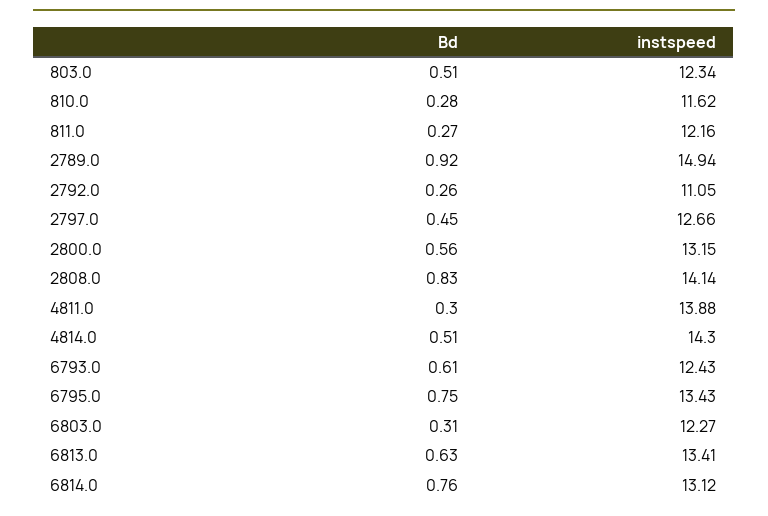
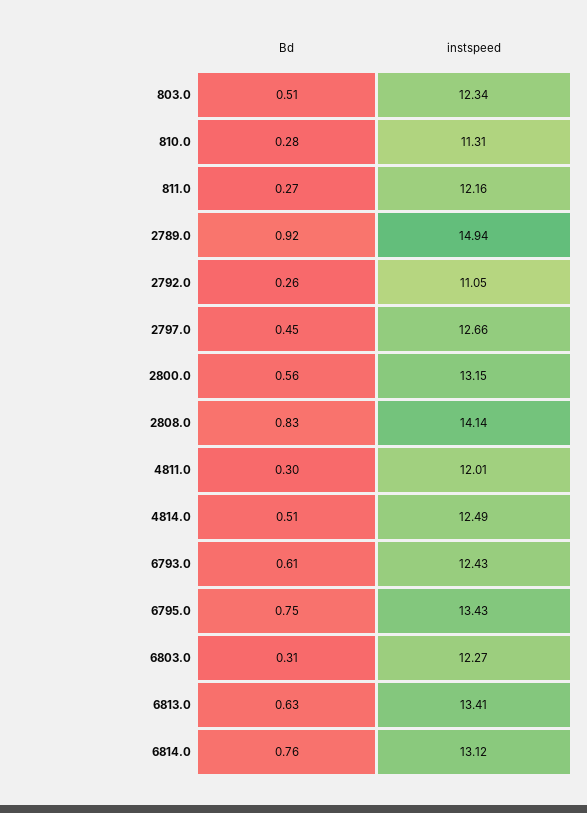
instspeed, 810.0: 11.62 -> 11.31
instspeed, 4811.0: 13.88 -> 12.01
instspeed, 4814.0: 14.3 -> 12.49

